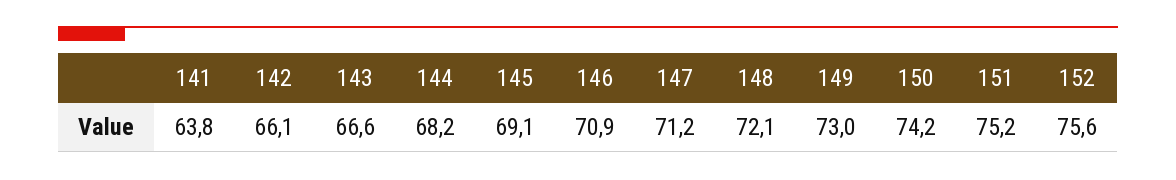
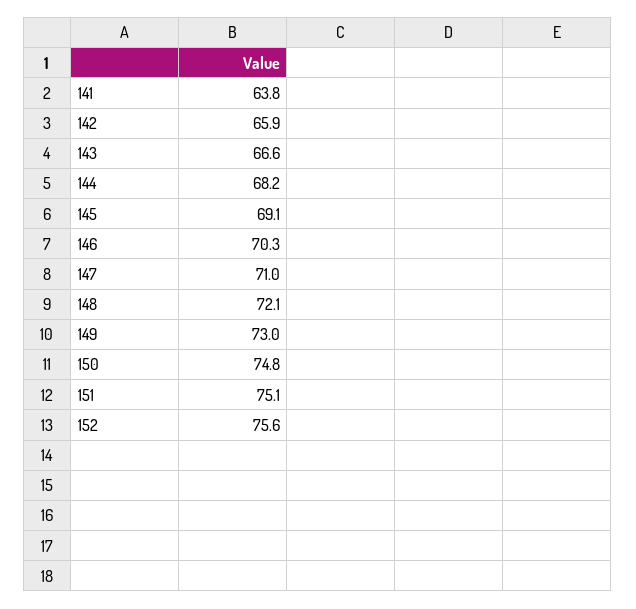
142: 66.1 -> 65.9
146: 70.9 -> 70.3
147: 71.2 -> 71
150: 74.2 -> 74.8
151: 75.2 -> 75.1

